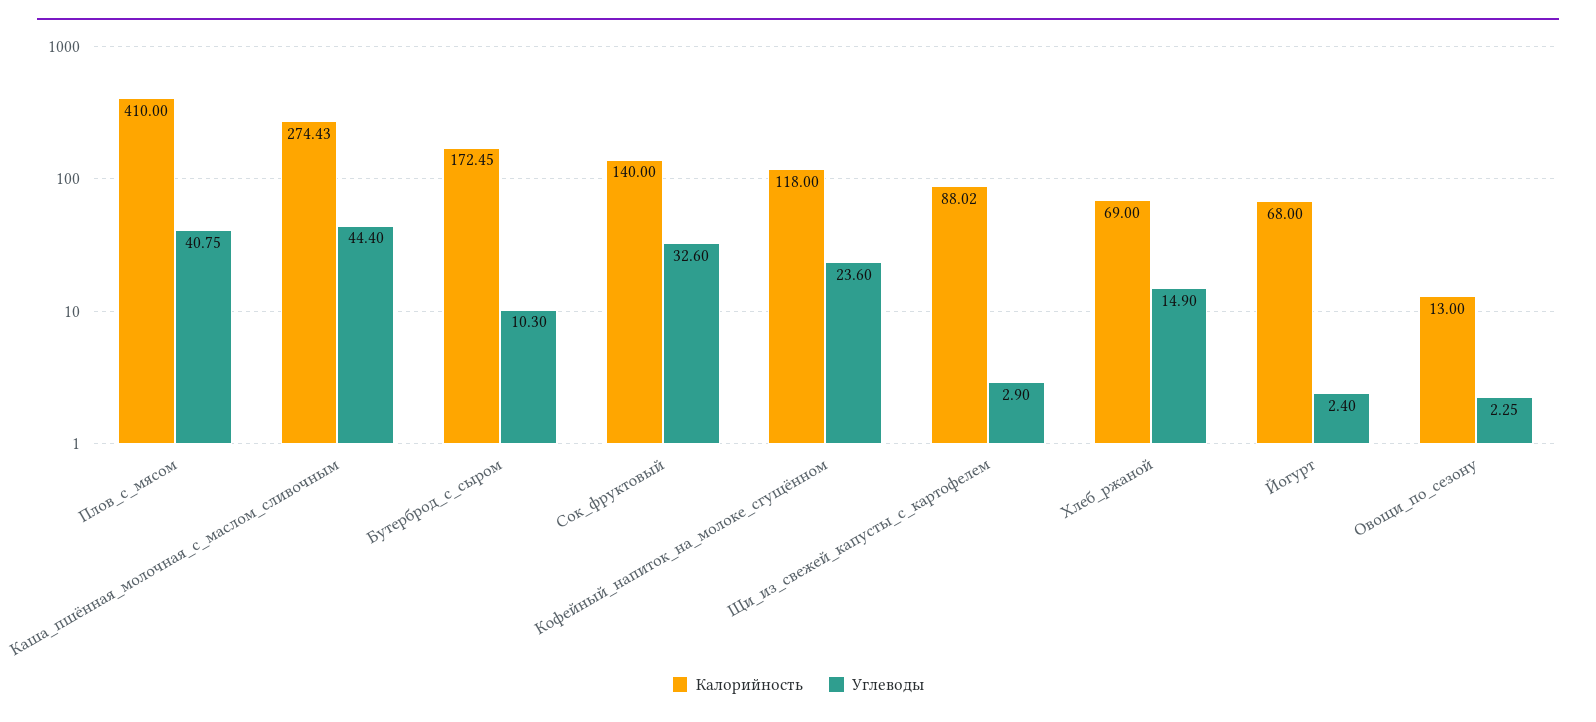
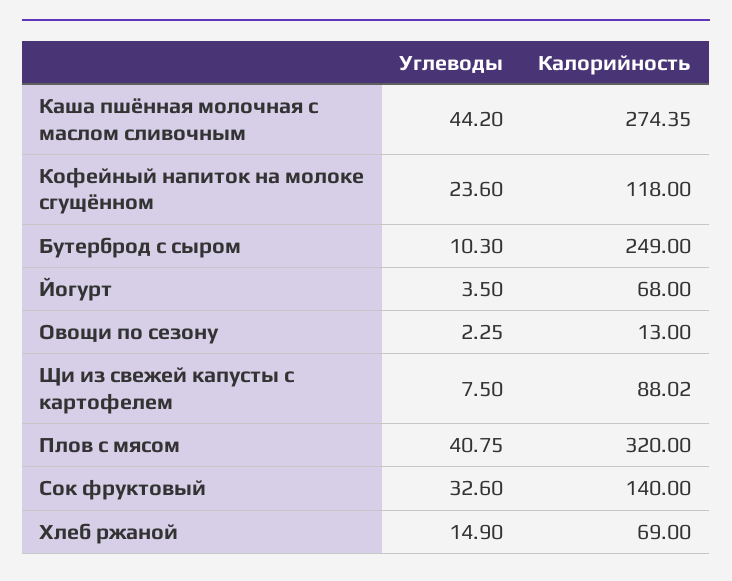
Калорийность, Плов_с_мясом: 410 -> 320
Калорийность, Каша_пшённая_молочная_с_маслом_сливочным: 274.43 -> 274.35
Углеводы, Каша_пшённая_молочная_с_маслом_сливочным: 44.4 -> 44.2
Калорийность, Бутерброд_с_сыром: 172.45 -> 249
Углеводы, Щи_из_свежей_капусты_с_картофелем: 2.9 -> 7.5
Углеводы, Йогурт: 2.4 -> 3.5

